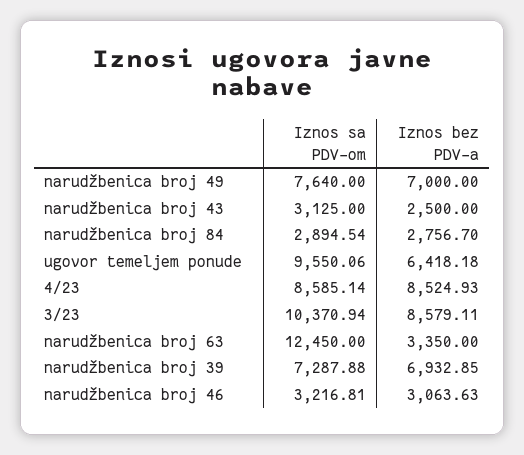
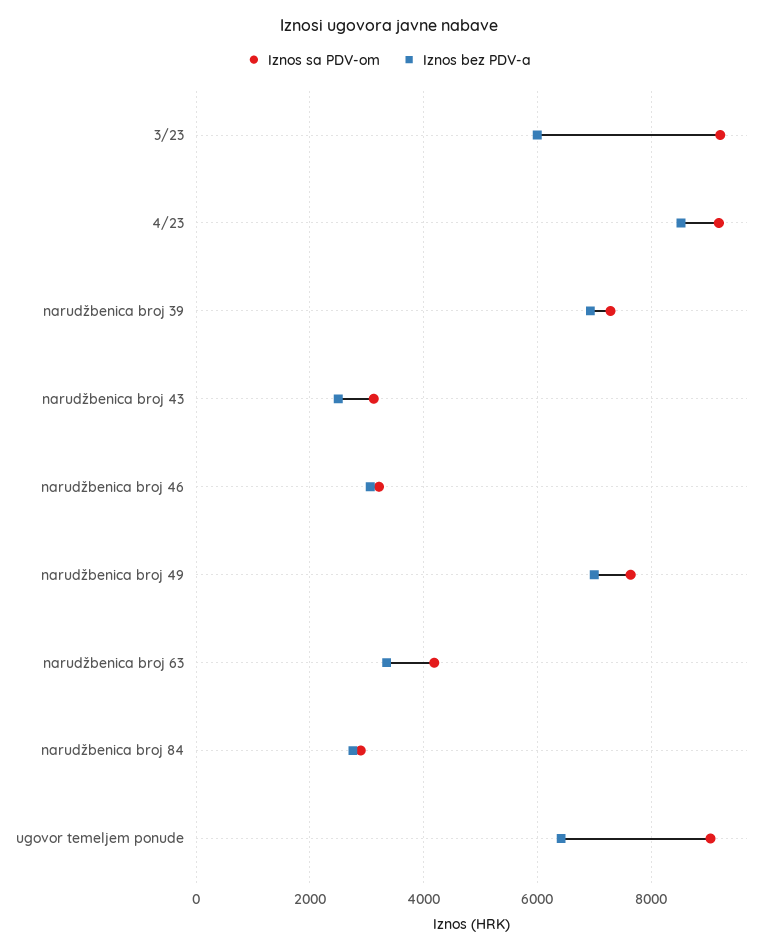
Iznos sa PDV-om, ugovor temeljem ponude: 9550.06 -> 9000
Iznos sa PDV-om, 4/23: 8585.14 -> 9200
Iznos sa PDV-om, 3/23: 10370.94 -> 9200
Iznos bez PDV-a, 3/23: 8579.11 -> 6000
Iznos sa PDV-om, narudžbenica broj 63: 12450 -> 4200

